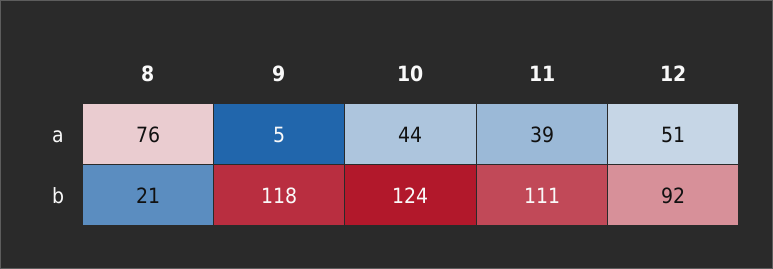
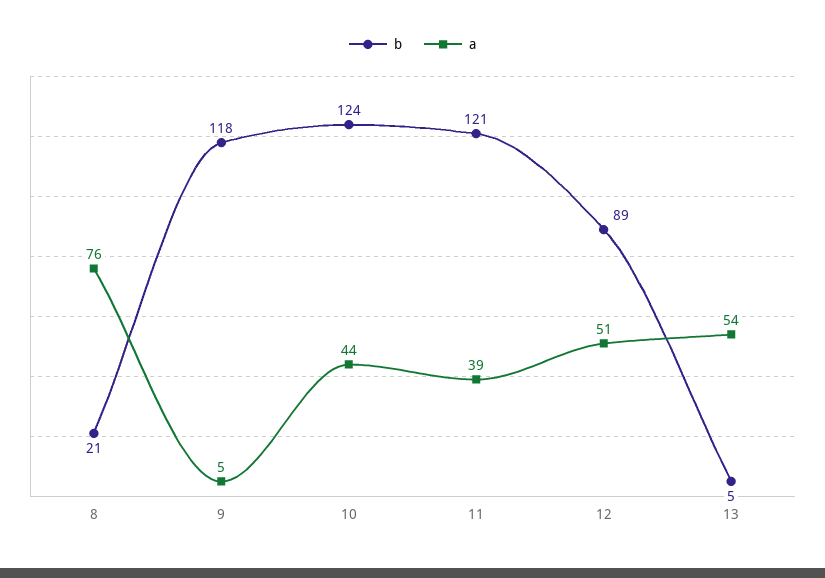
b, 11: 111 -> 121
b, 12: 92 -> 89
b, 13: none -> 5
a, 13: none -> 54

